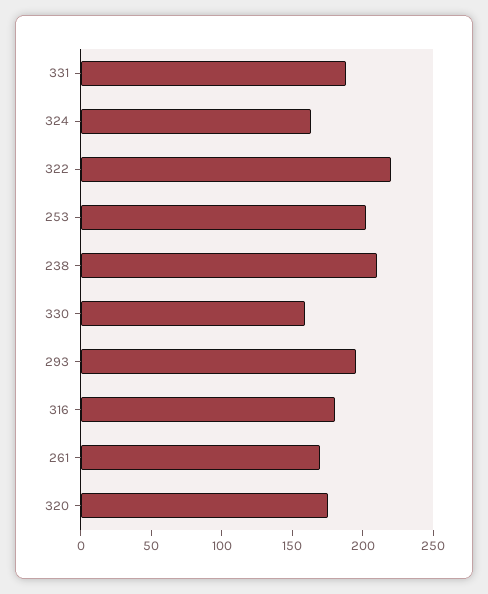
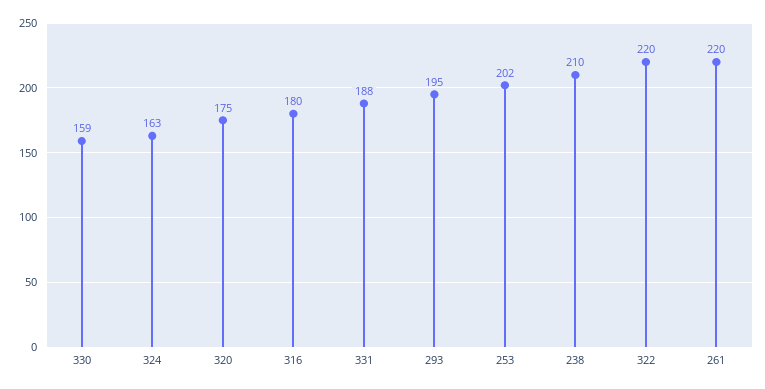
261: 170 -> 220

